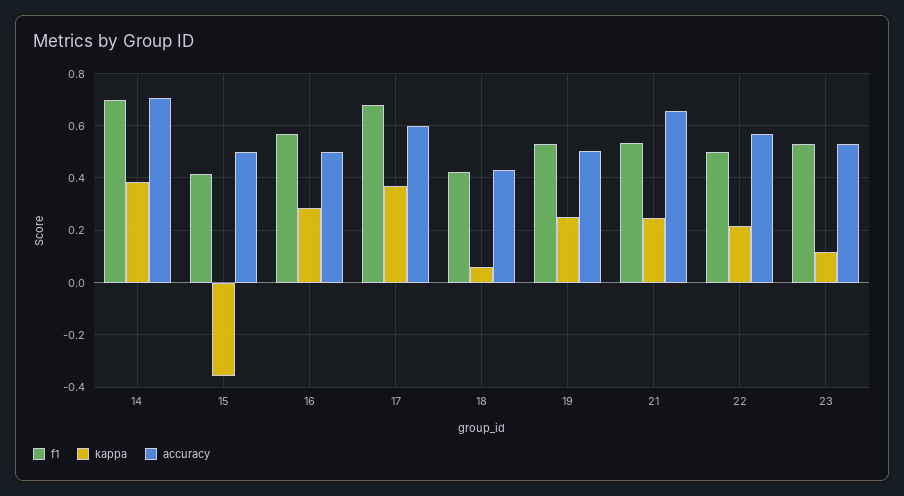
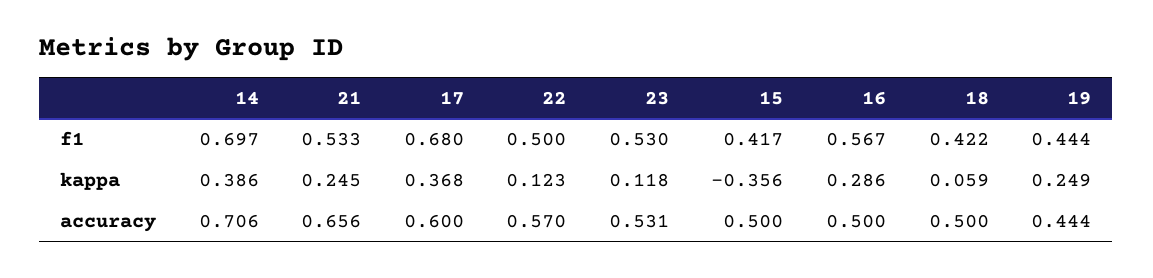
accuracy, 18: 0.425 -> 0.5
f1, 19: 0.525 -> 0.444
accuracy, 19: 0.5 -> 0.444
kappa, 22: 0.225 -> 0.123

